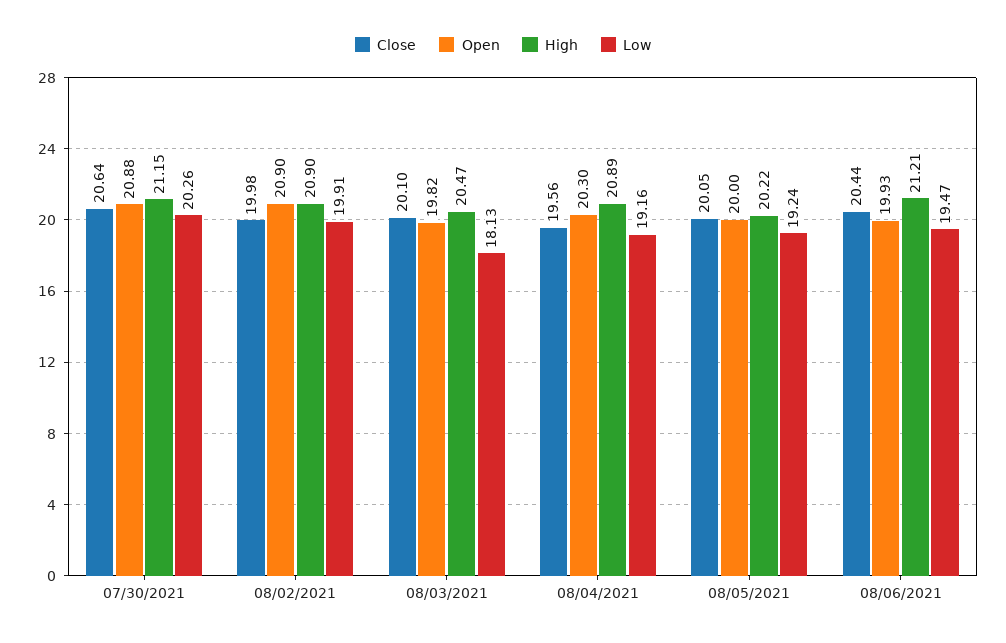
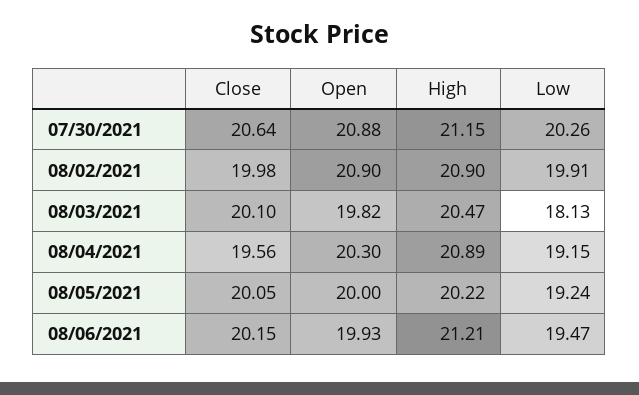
Low, 08/04/2021: 19.16 -> 19.15
Close, 08/06/2021: 20.44 -> 20.15

